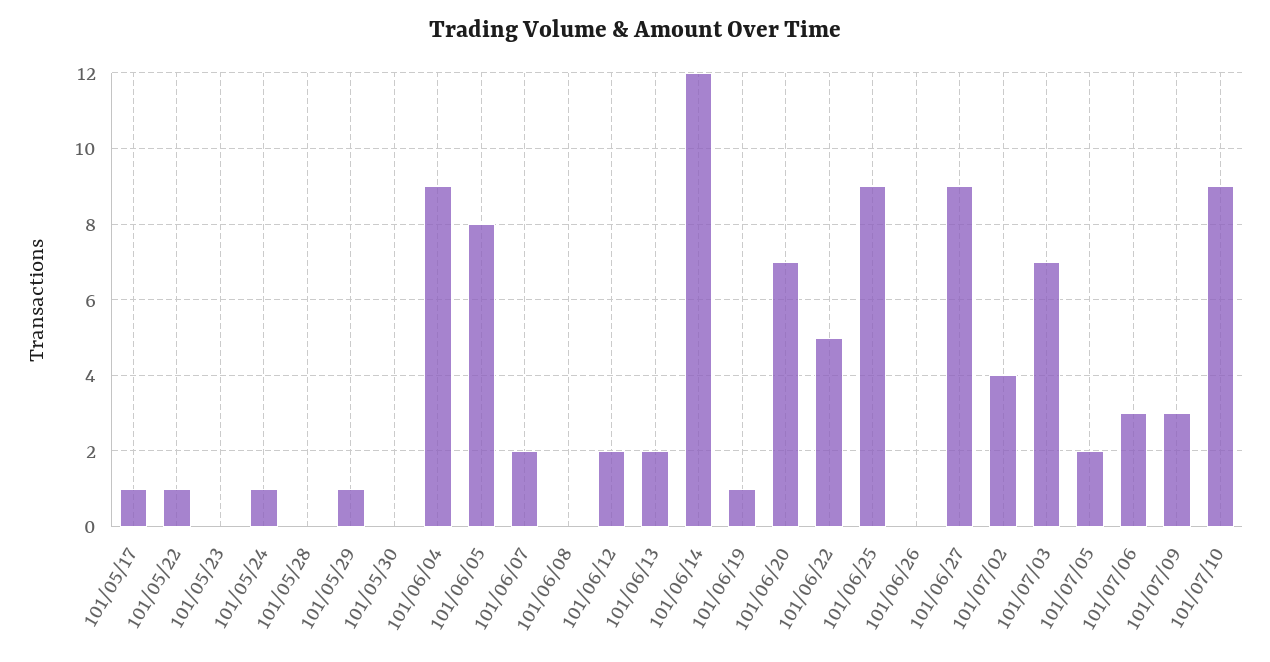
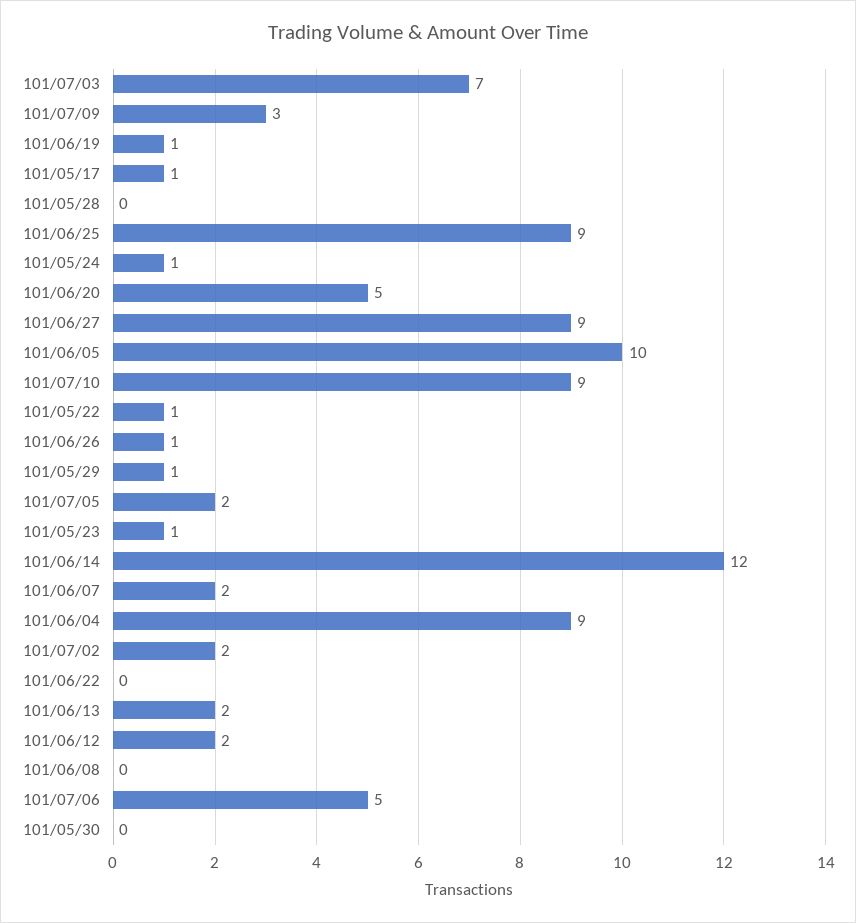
101/05/23: 0 -> 1
101/06/05: 8 -> 10
101/06/20: 7 -> 5
101/06/22: 5 -> 0
101/06/26: 0 -> 1
101/07/02: 4 -> 2
101/07/06: 3 -> 5

